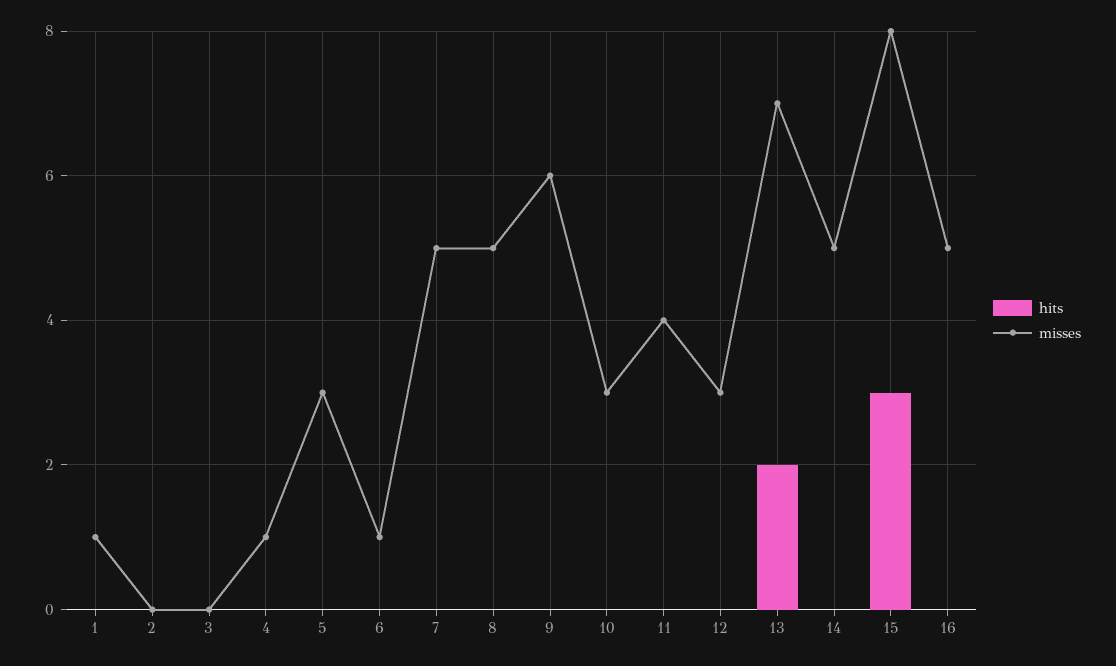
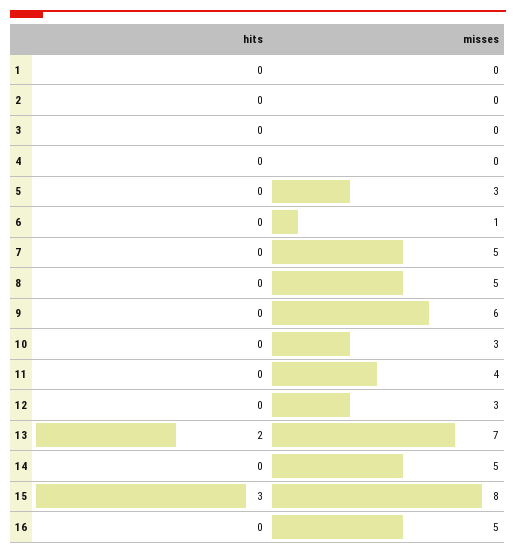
misses, 1: 1 -> 0
misses, 4: 1 -> 0

